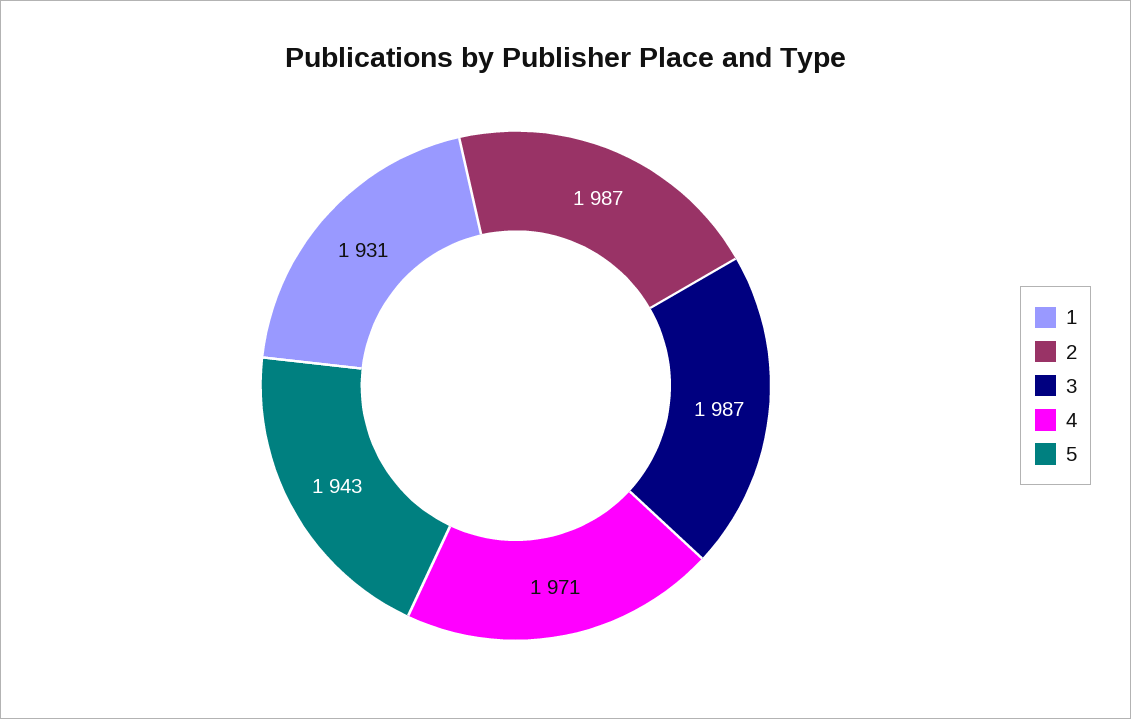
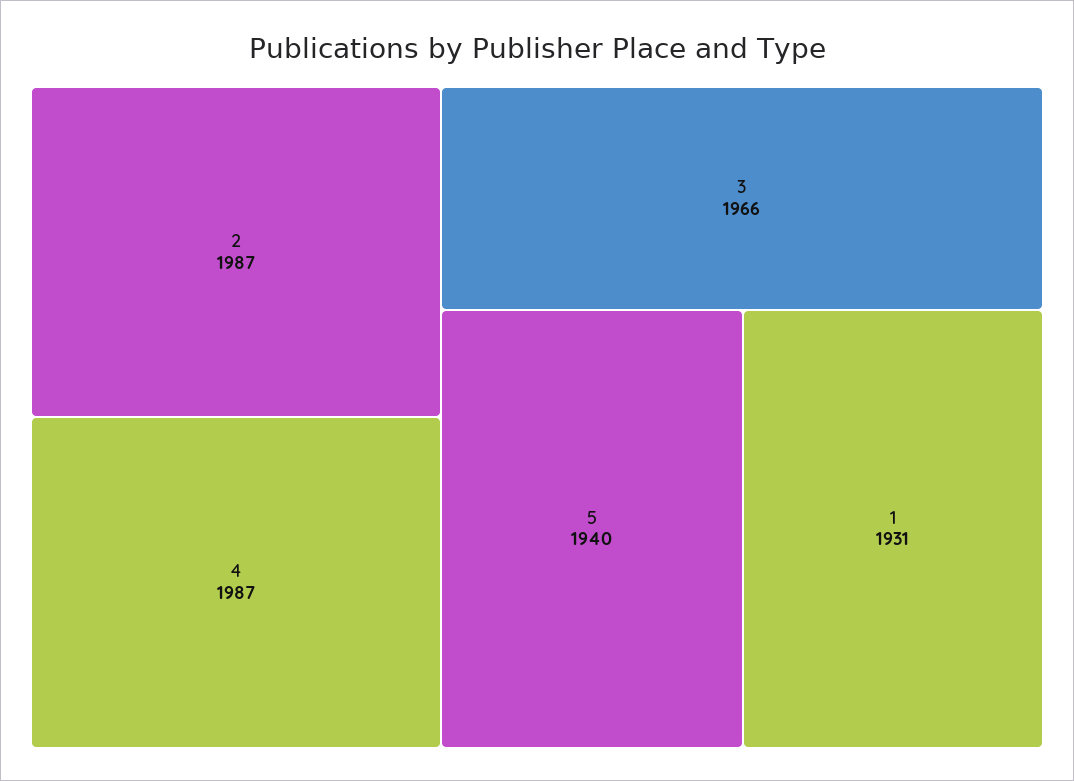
3: 1987 -> 1966
4: 1971 -> 1987
5: 1943 -> 1940

